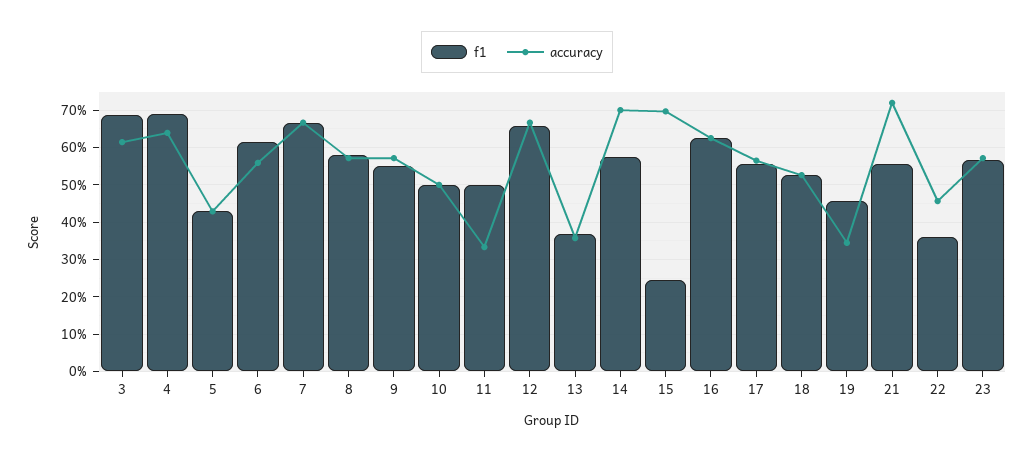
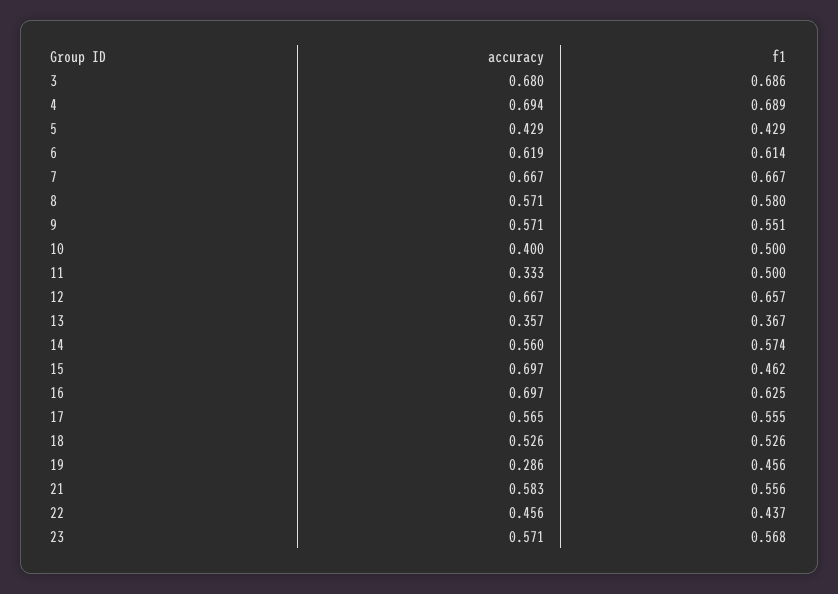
accuracy, 3: 0.62 -> 0.68
accuracy, 4: 0.64 -> 0.694
accuracy, 6: 0.56 -> 0.619
accuracy, 10: 0.5 -> 0.4
accuracy, 14: 0.7 -> 0.56
f1, 15: 0.24 -> 0.462
accuracy, 16: 0.62 -> 0.697
accuracy, 19: 0.34 -> 0.286
accuracy, 21: 0.72 -> 0.583
f1, 22: 0.36 -> 0.437

